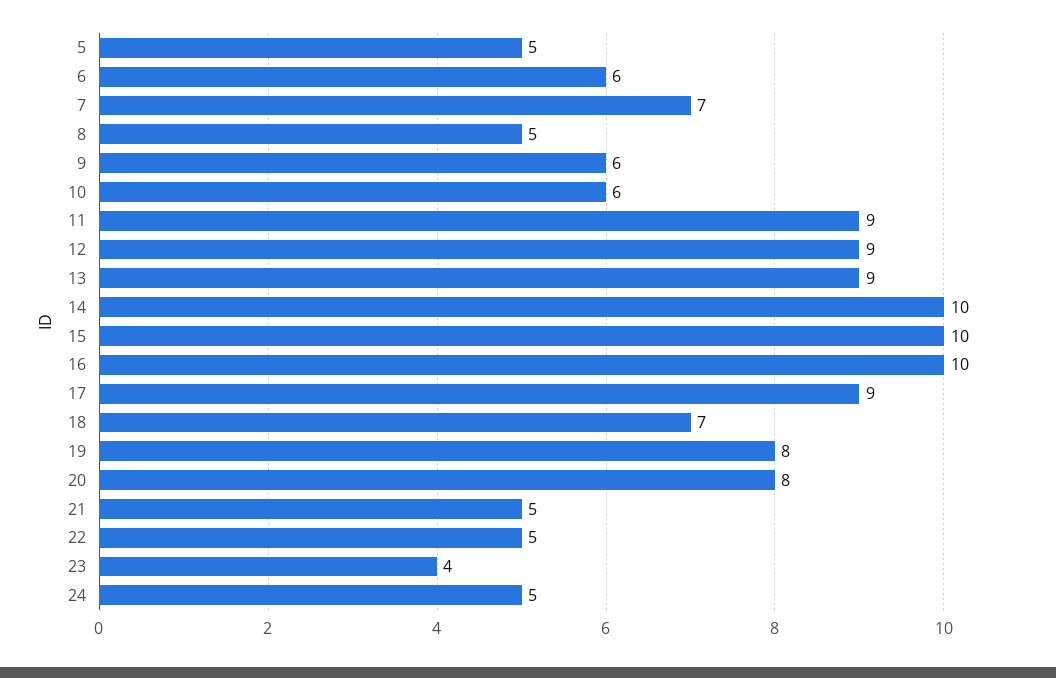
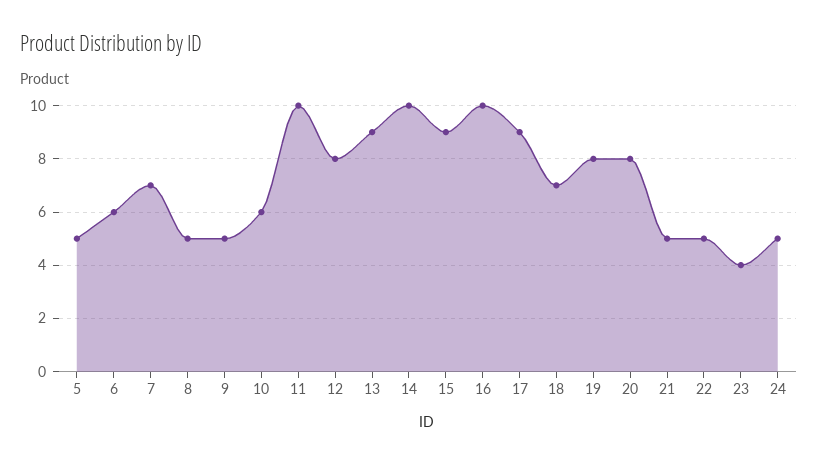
9: 6 -> 5
11: 9 -> 10
12: 9 -> 8
15: 10 -> 9

